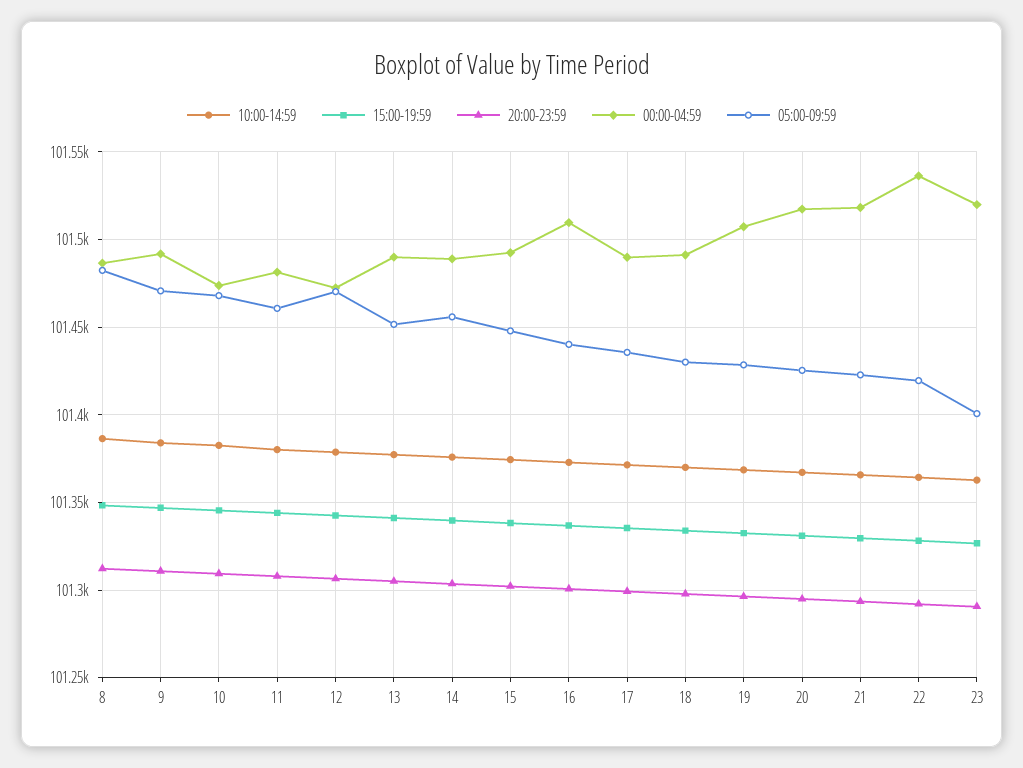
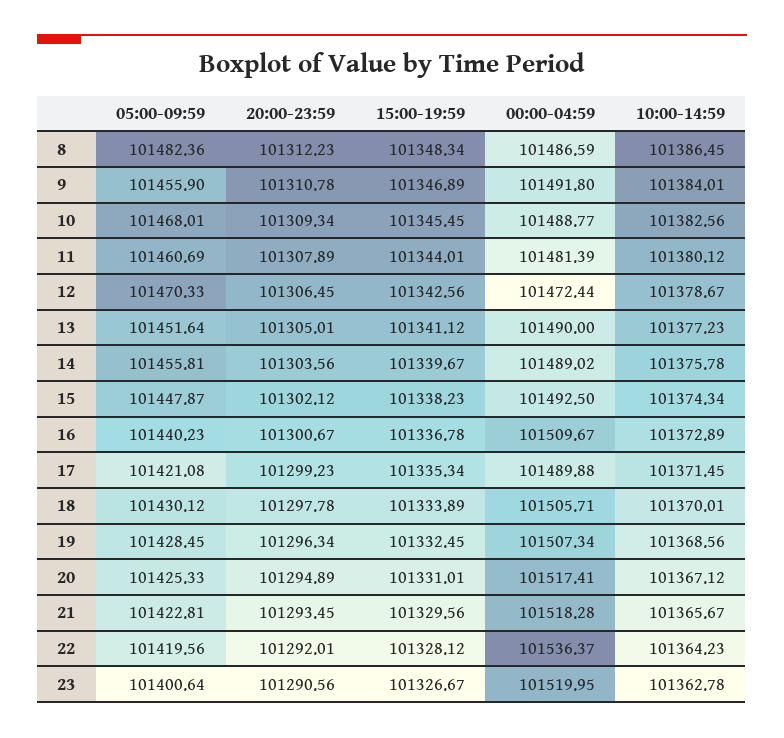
05:00-09:59, 9: 101470 -> 101455.9
00:00-04:59, 10: 101475 -> 101488.77
05:00-09:59, 17: 101435 -> 101421.08
00:00-04:59, 18: 101490 -> 101505.71

